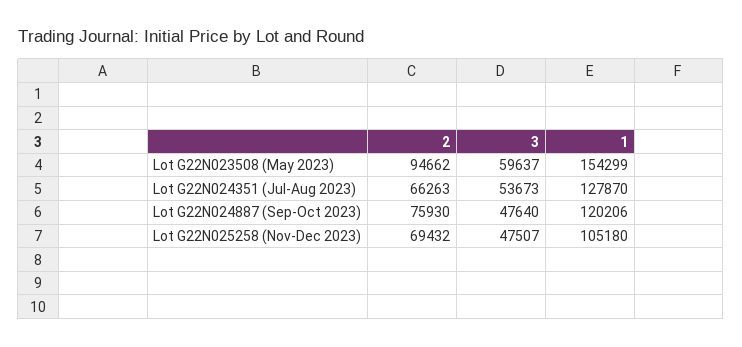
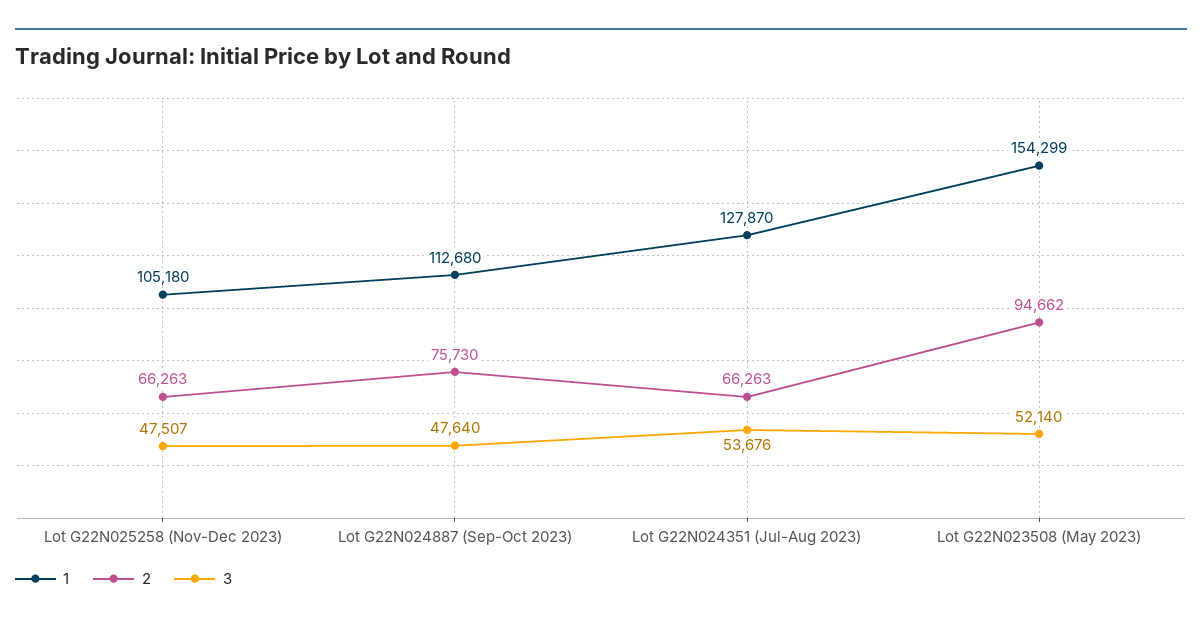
3, Lot G22N023508 (May 2023): 59637 -> 52140
3, Lot G22N024351 (Jul-Aug 2023): 53673 -> 53676
2, Lot G22N024887 (Sep-Oct 2023): 75930 -> 75730
1, Lot G22N024887 (Sep-Oct 2023): 120206 -> 112680
2, Lot G22N025258 (Nov-Dec 2023): 69432 -> 66263

